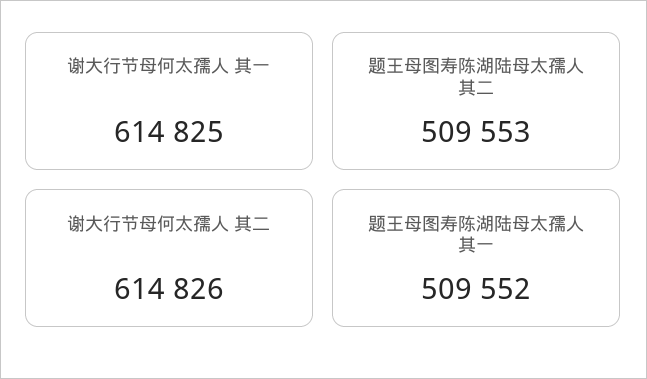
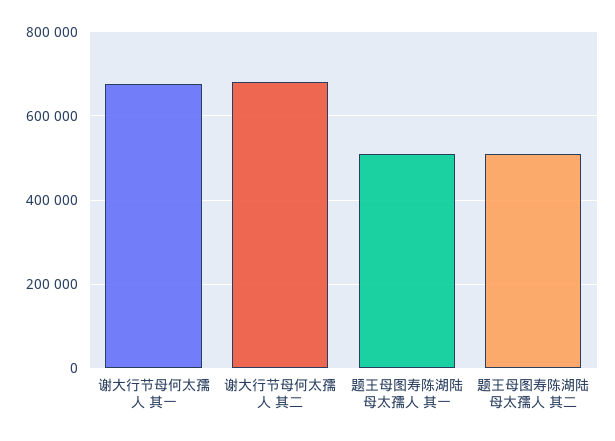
谢大行节母何太孺人 其一: 614825 -> 680000
谢大行节母何太孺人 其二: 614826 -> 680000

